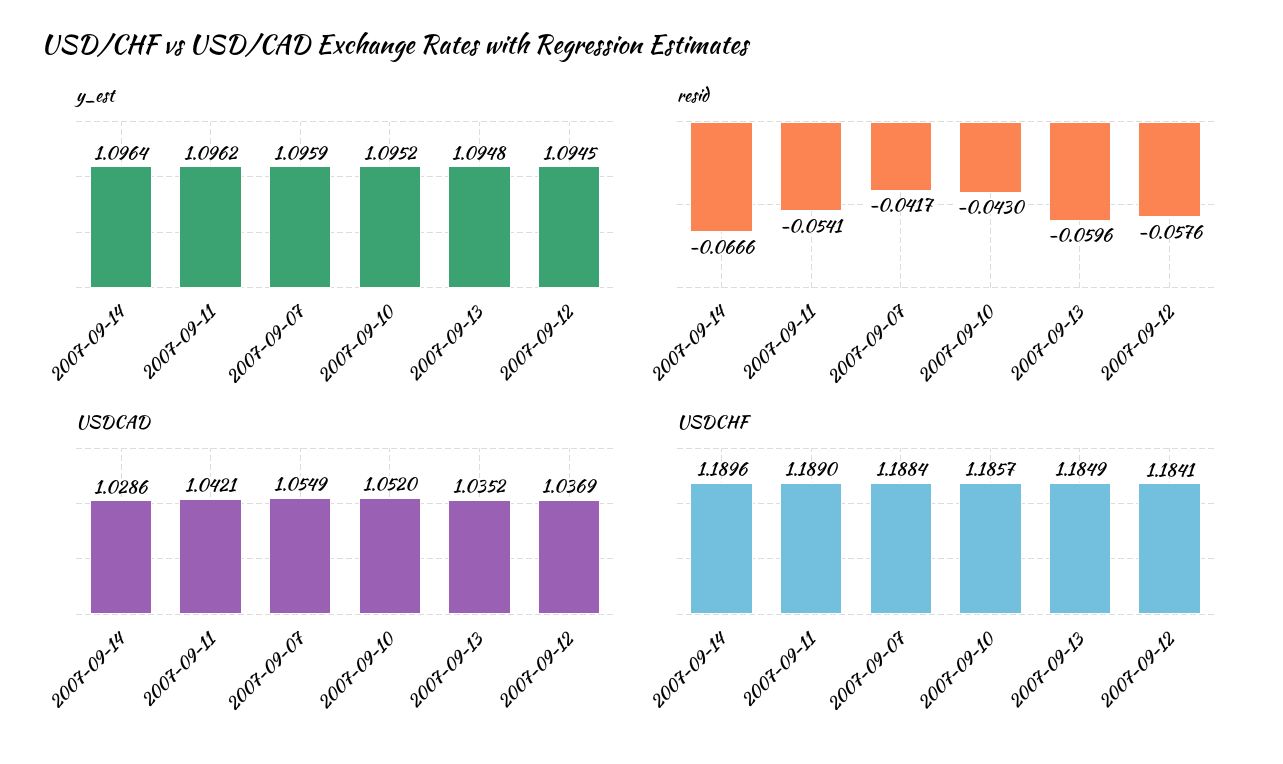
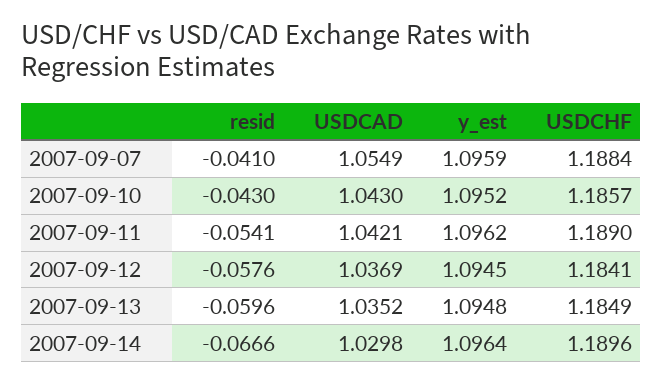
resid, 2007-09-07: -0.0417 -> -0.041
USDCAD, 2007-09-14: 1.0286 -> 1.0298
USDCAD, 2007-09-10: 1.052 -> 1.043

